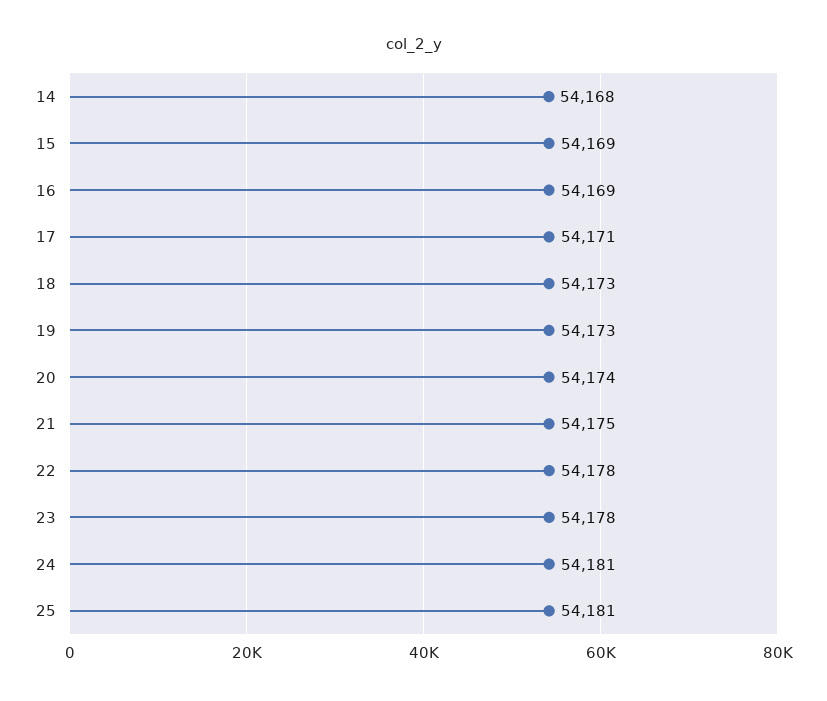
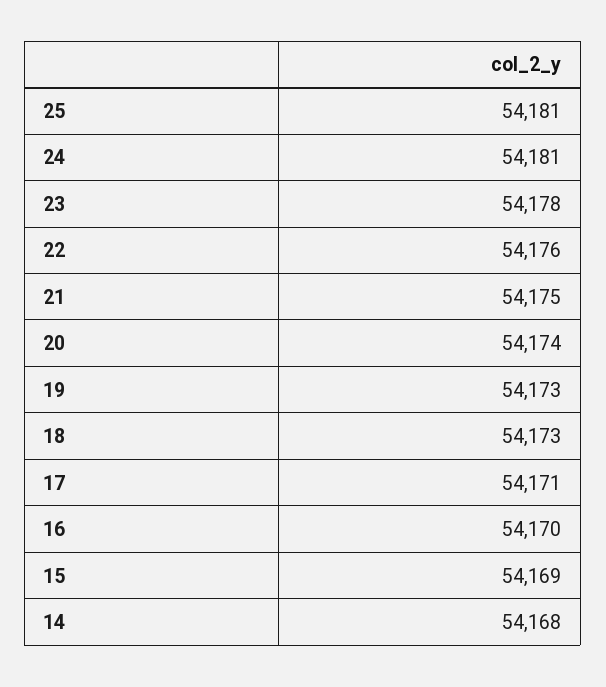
16: 54169 -> 54170
22: 54178 -> 54176

